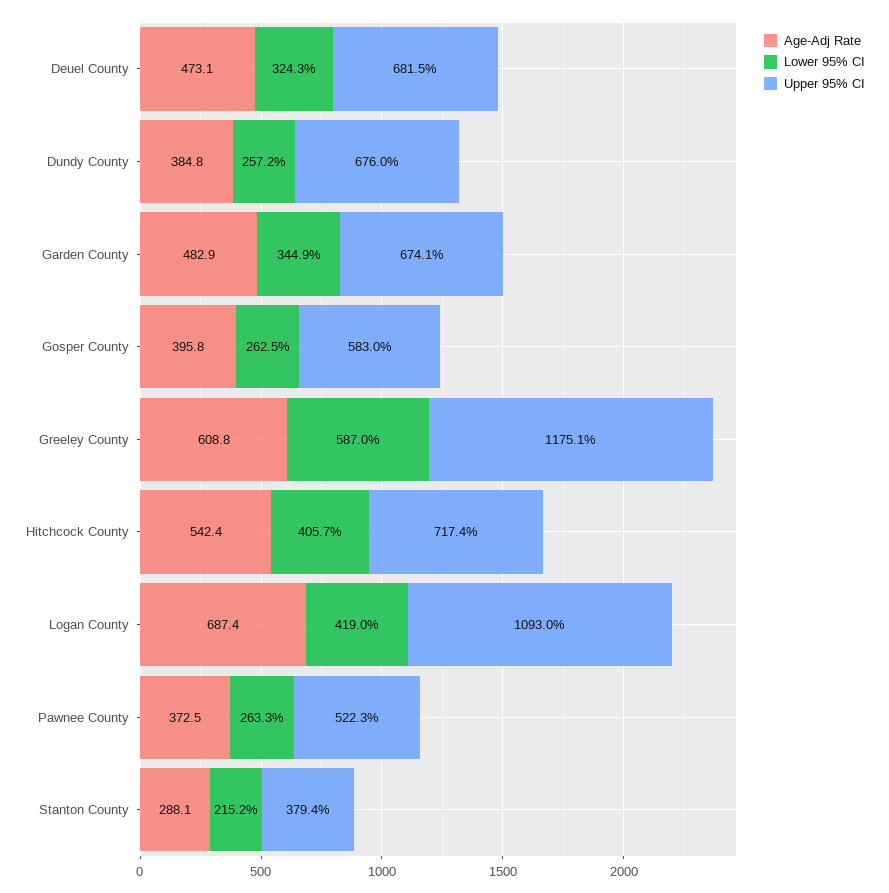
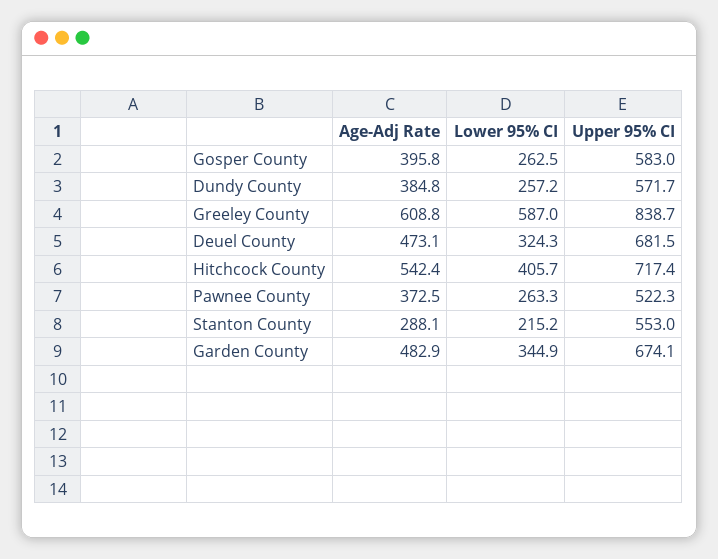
Upper 95% CI, Dundy County: 676 -> 571.7
Upper 95% CI, Greeley County: 1175.1 -> 838.7
Age-Adj Rate, Logan County: 687.4 -> none
Lower 95% CI, Logan County: 419 -> none
Upper 95% CI, Logan County: 1093 -> none
Upper 95% CI, Stanton County: 379.4 -> 553

